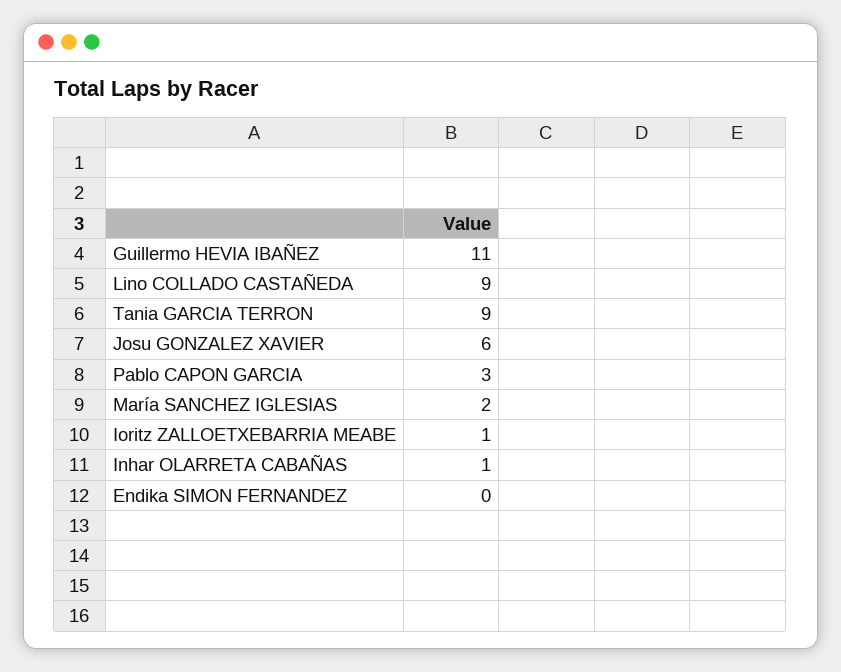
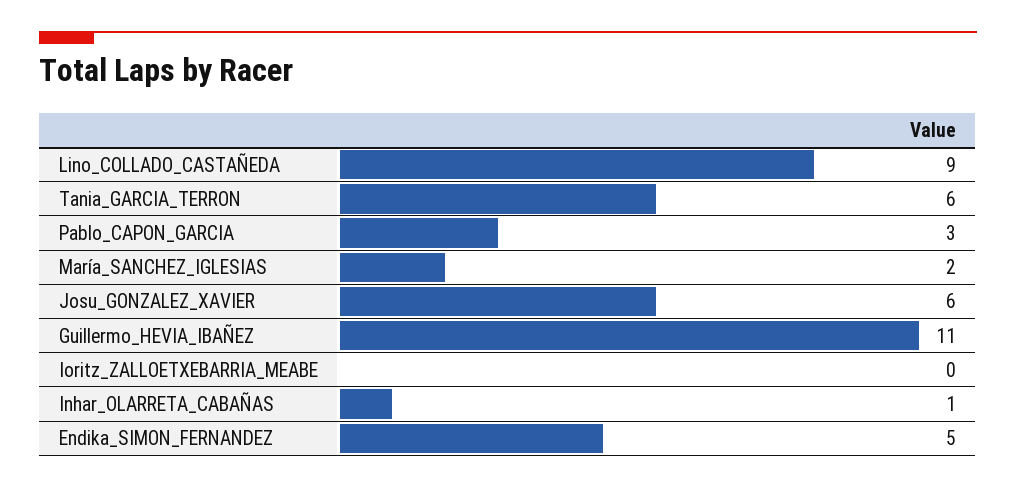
Tania GARCIA TERRON: 9 -> 6
Ioritz ZALLOETXEBARRIA MEABE: 1 -> 0
Endika SIMON FERNANDEZ: 0 -> 5

